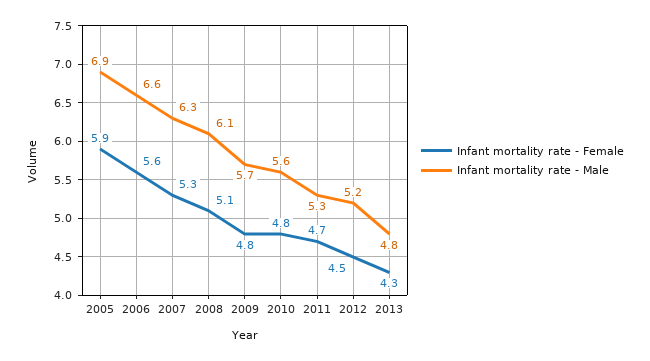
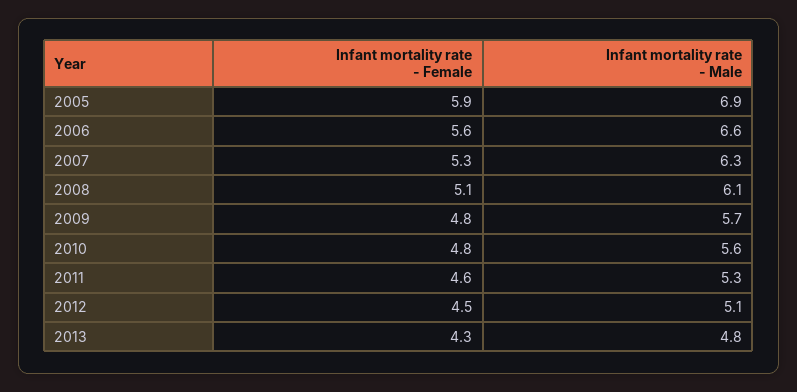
Infant mortality rate - Female, 2011: 4.7 -> 4.6
Infant mortality rate - Male, 2012: 5.2 -> 5.1

